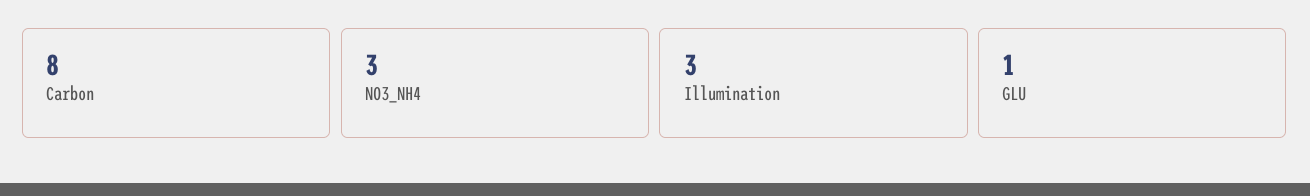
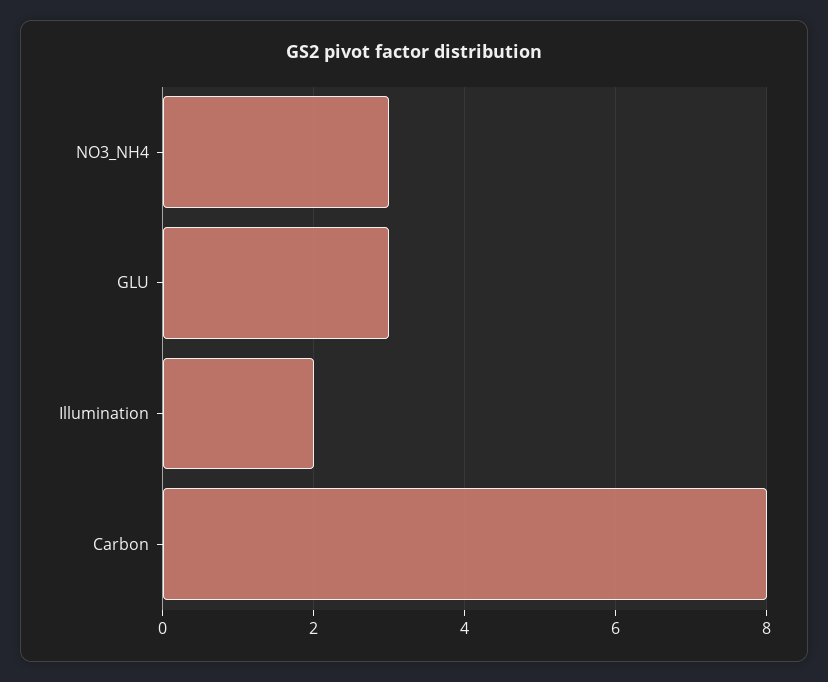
Illumination: 3 -> 2
GLU: 1 -> 3

